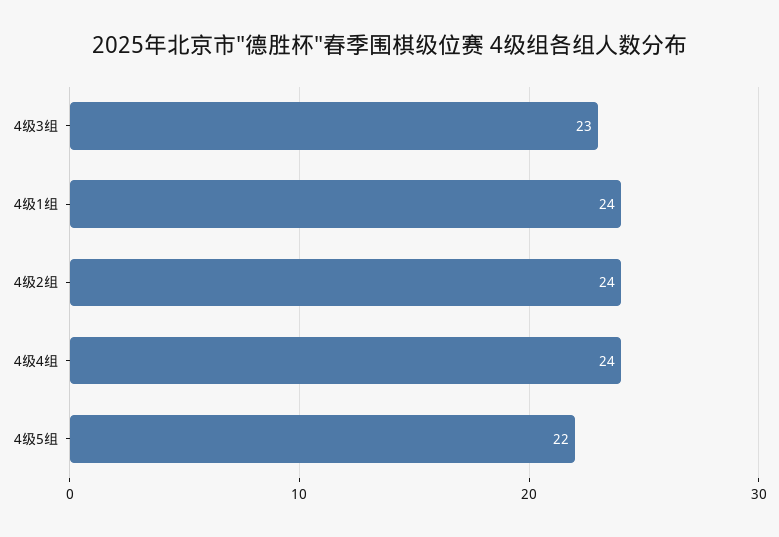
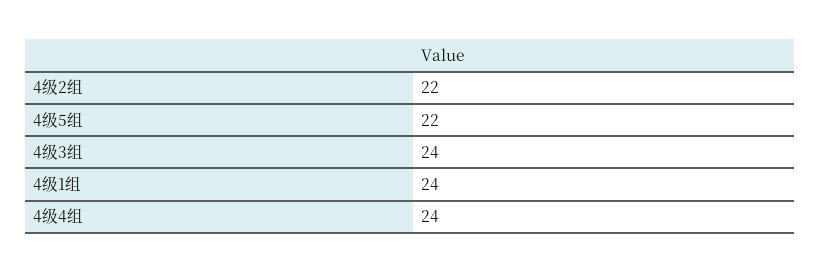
4级3组: 23 -> 24
4级2组: 24 -> 22

